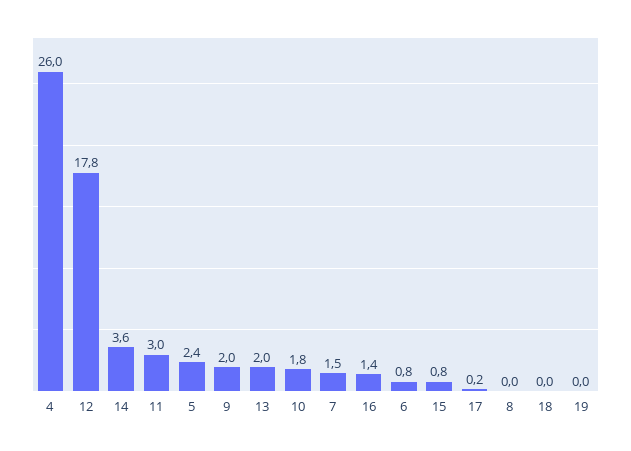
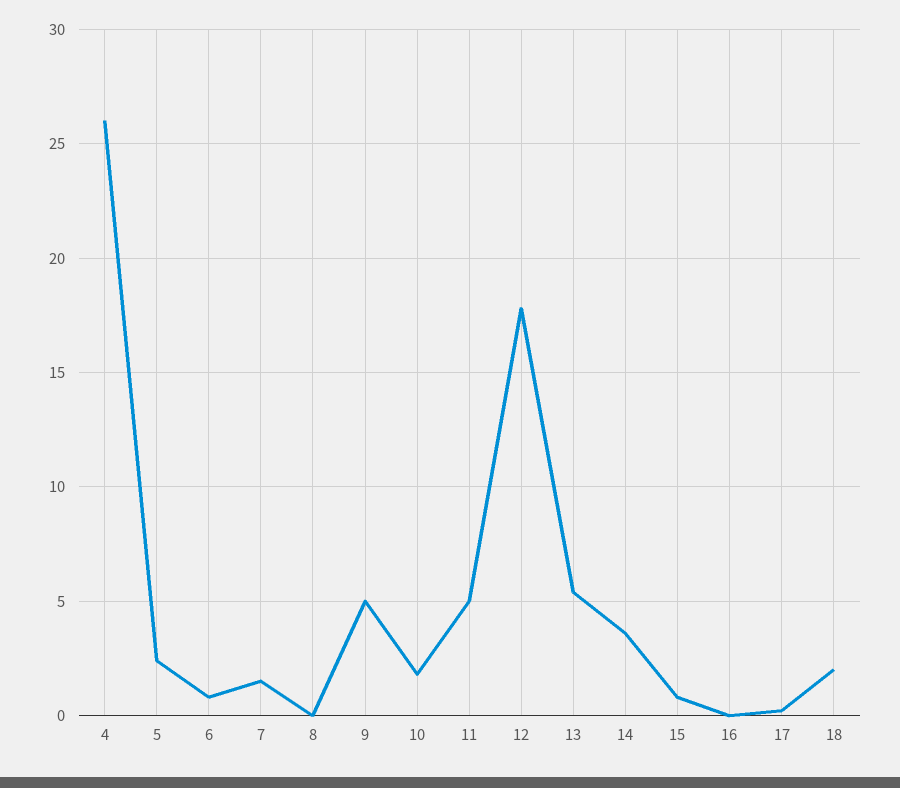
11: 3 -> 5
9: 2 -> 5
13: 2 -> 5.5
16: 1.4 -> 0
18: 0 -> 2
19: 0 -> none

